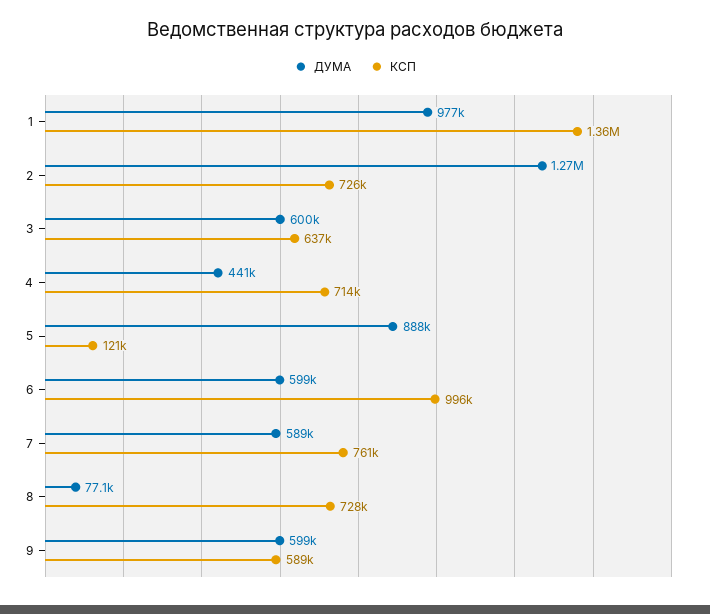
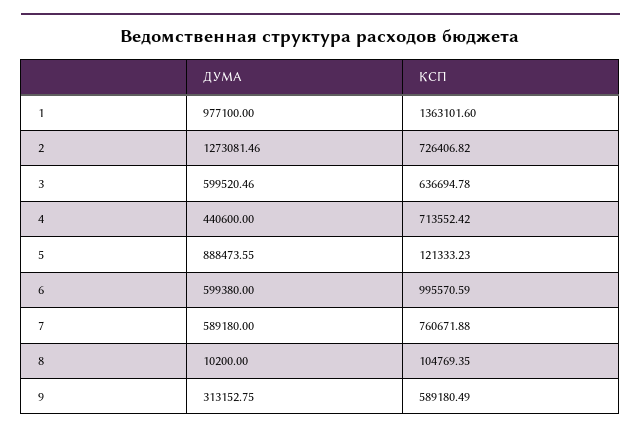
ДУМА, 8: 77100 -> 10200
КСП, 8: 728000 -> 104769.35
ДУМА, 9: 599000 -> 313152.75

